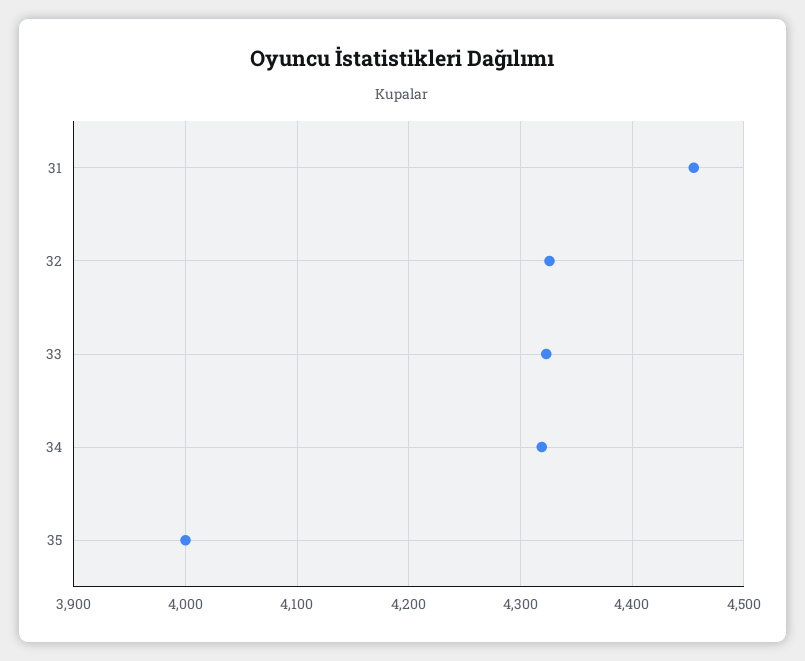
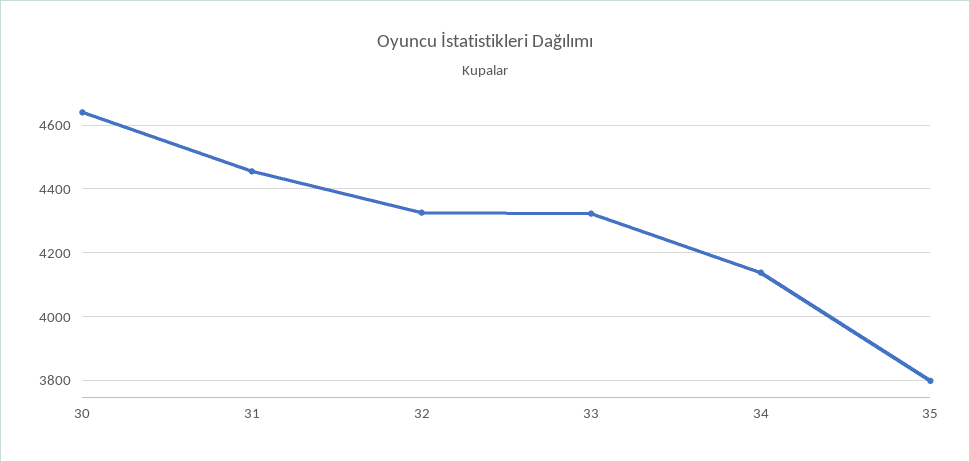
34: 4320 -> 4140
35: 4000 -> 3800
30: none -> 4640

